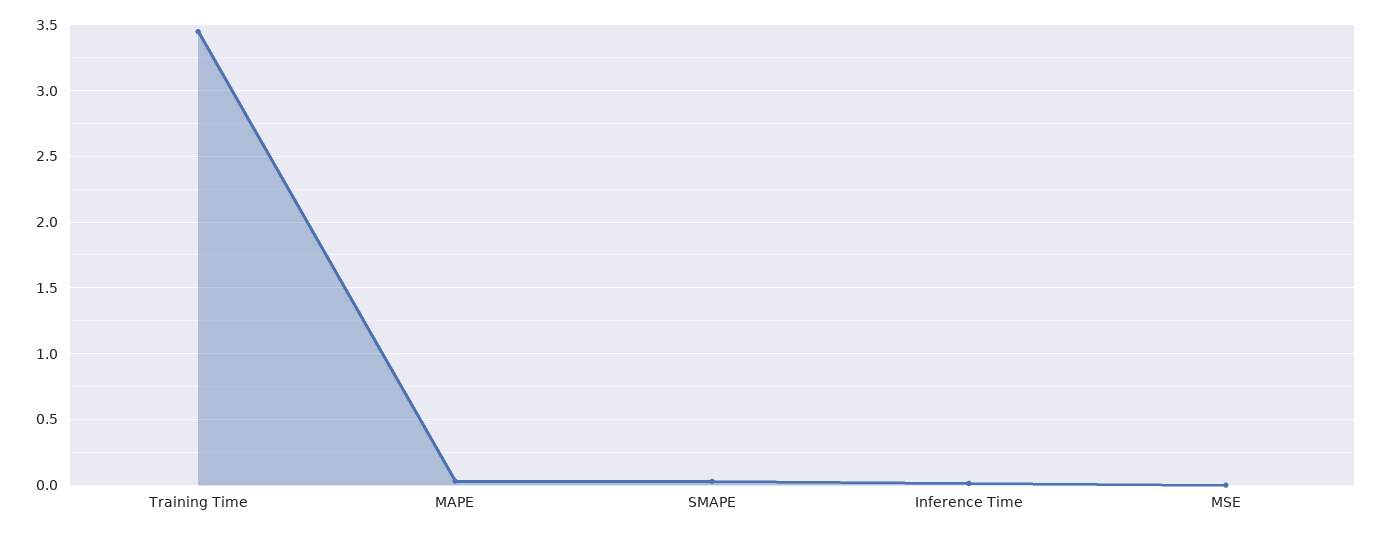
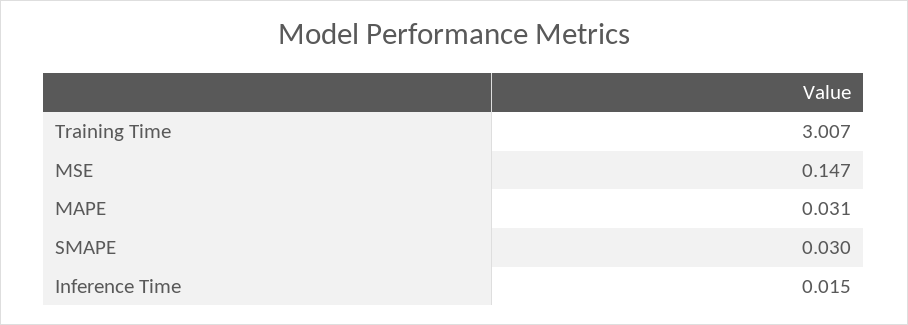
Training Time: 3.45 -> 3.007
MSE: 0 -> 0.147

